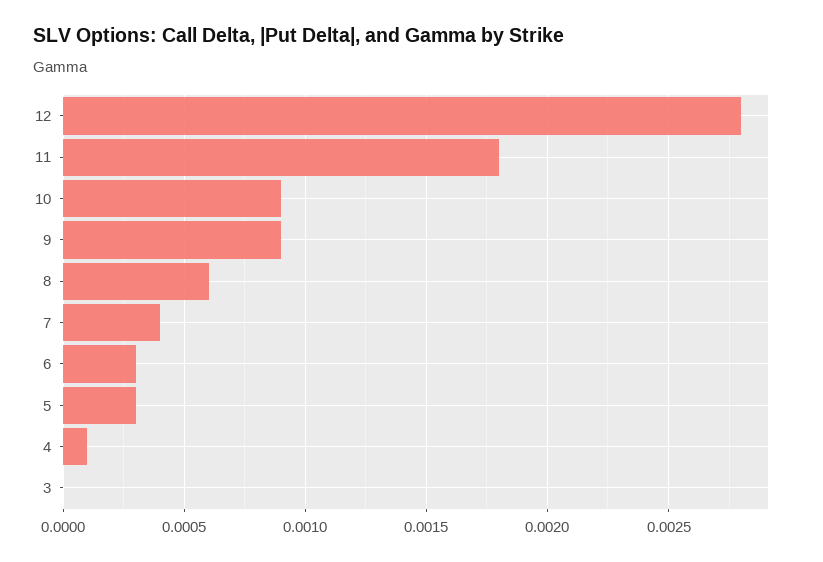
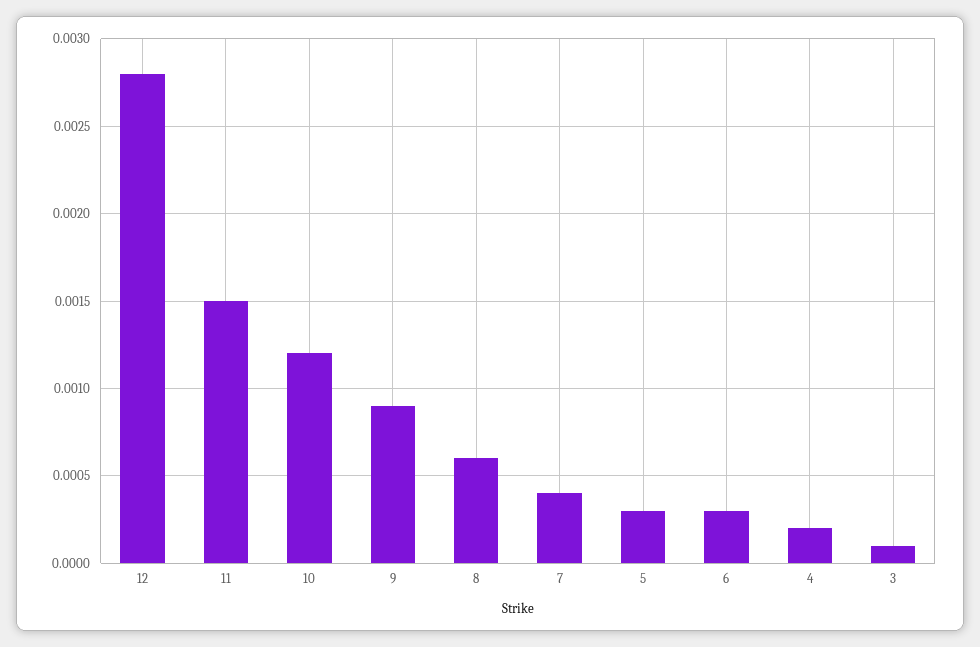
11: 0.0018 -> 0.0015
10: 0.0009 -> 0.0012
4: 0.0001 -> 0.0002
3: 0 -> 0.0001

